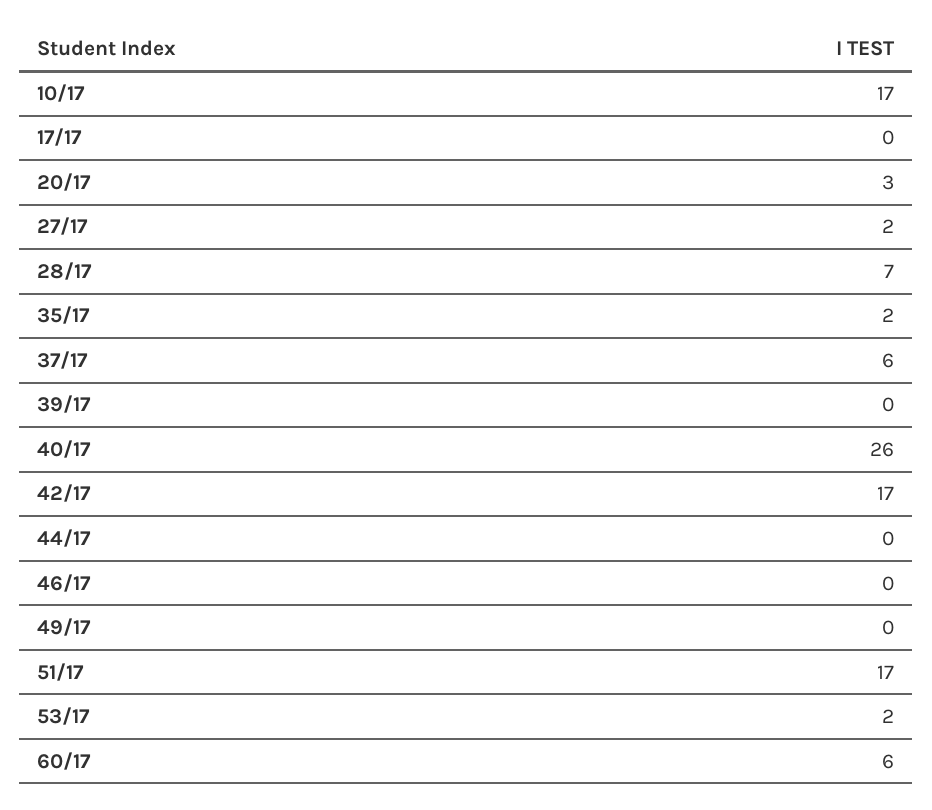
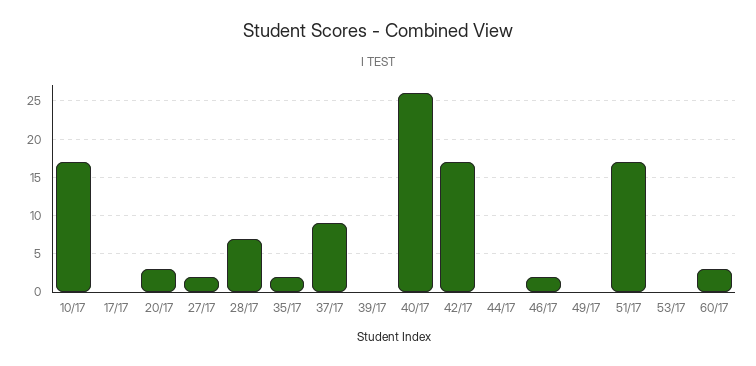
37/17: 6 -> 9
46/17: 0 -> 2
53/17: 2 -> 0
60/17: 6 -> 3

